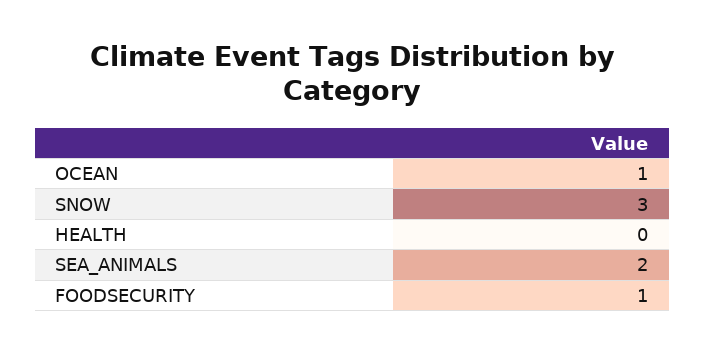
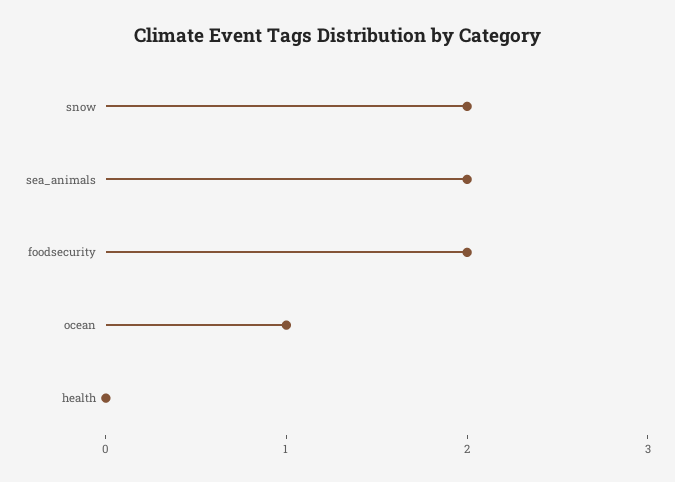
SNOW: 3 -> 2
FOODSECURITY: 1 -> 2

